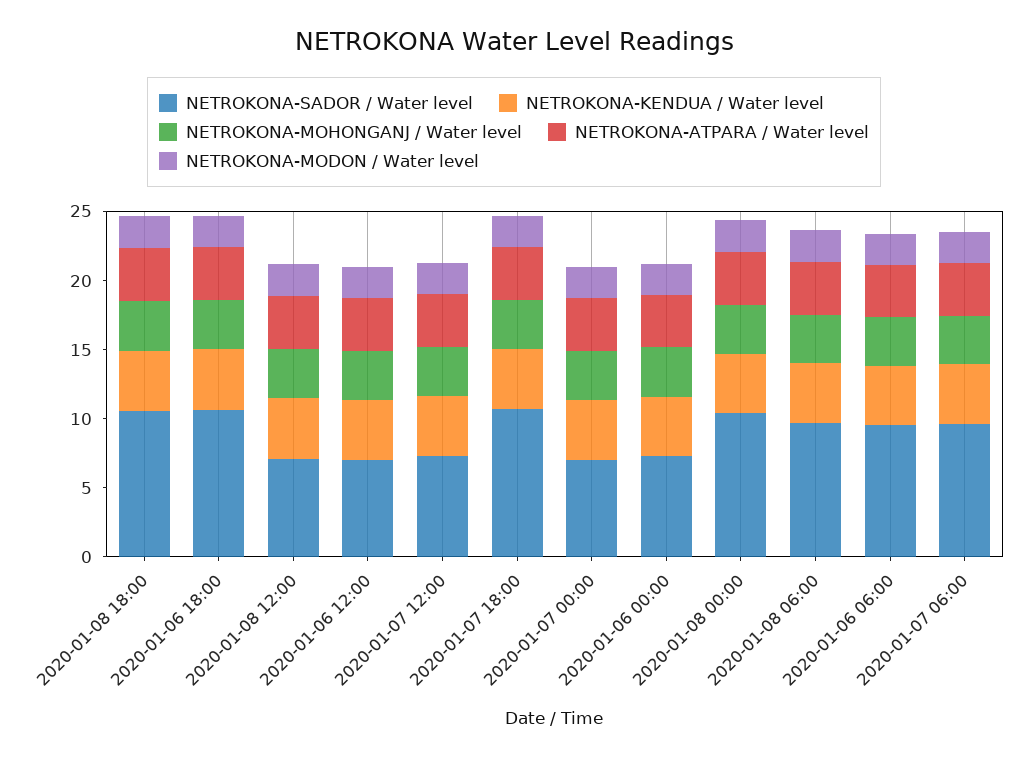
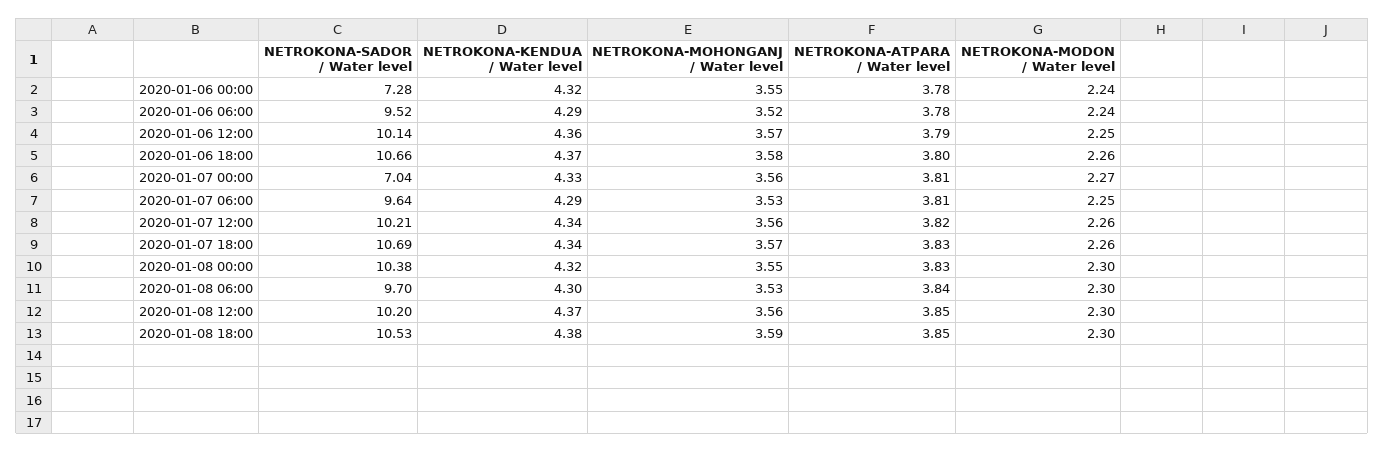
NETROKONA-SADOR / Water level, 2020-01-08 12:00: 7 -> 10.2
NETROKONA-SADOR / Water level, 2020-01-06 12:00: 7 -> 10.14
NETROKONA-SADOR / Water level, 2020-01-07 12:00: 7 -> 10.21

